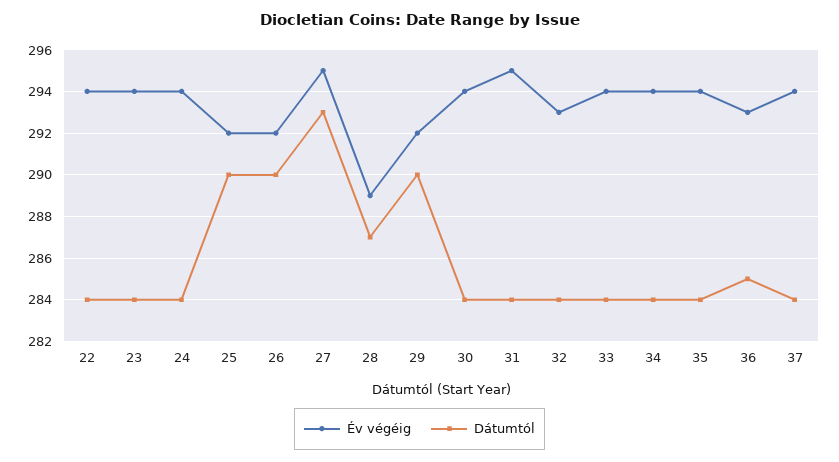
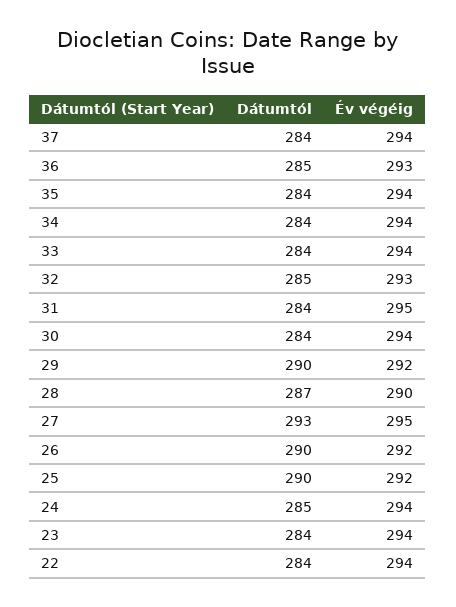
Dátumtól, 24: 284 -> 285
Év végéig, 28: 289 -> 290
Dátumtól, 32: 284 -> 285

